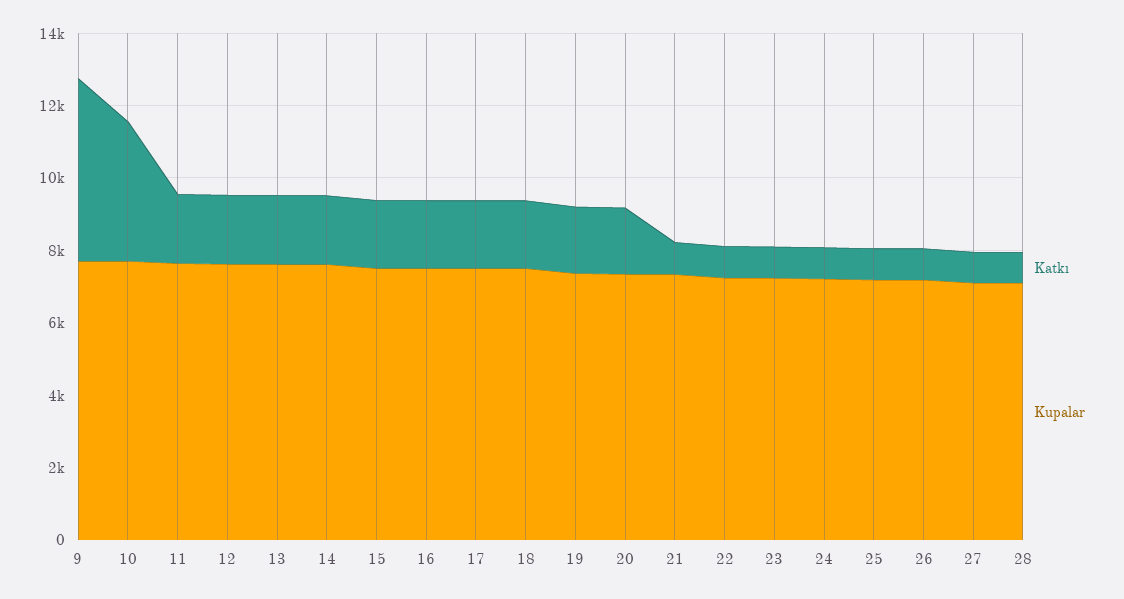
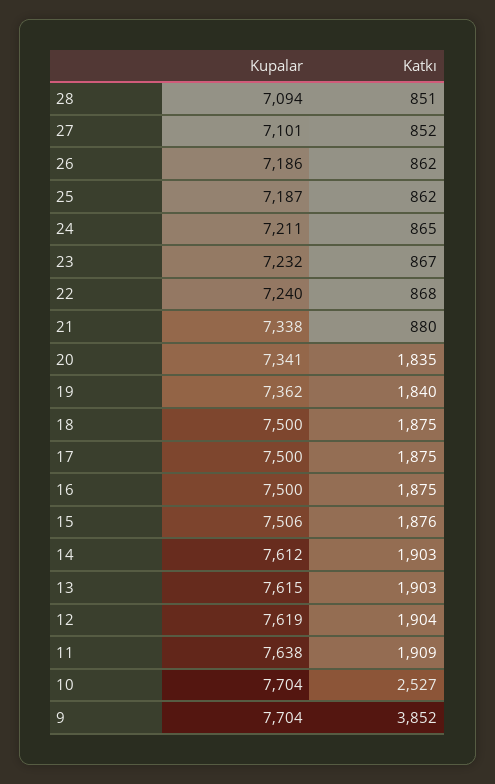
Katkı, 9: 5000 -> 3852
Katkı, 10: 4000 -> 2527

